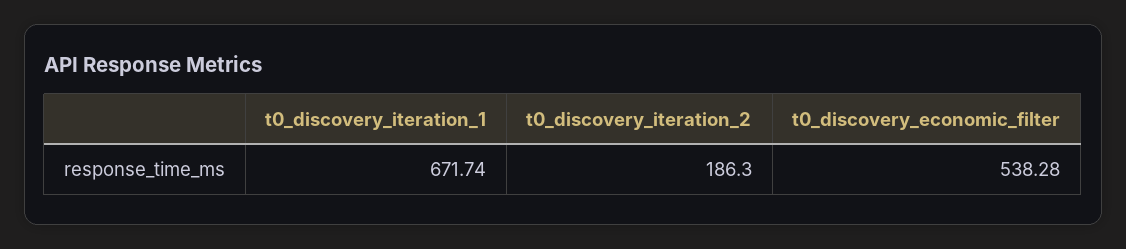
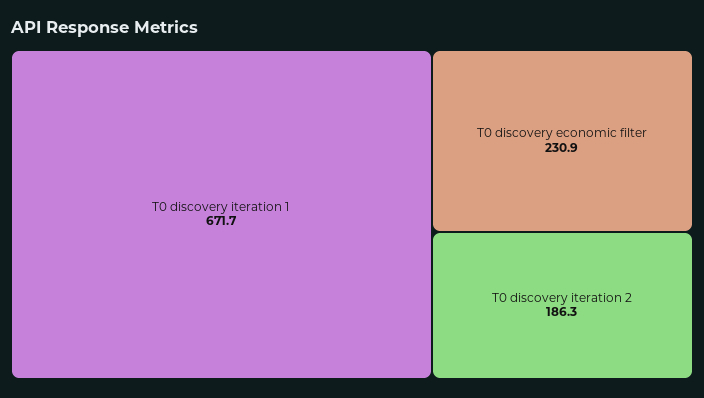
t0_discovery_economic_filter: 538.28 -> 230.9

